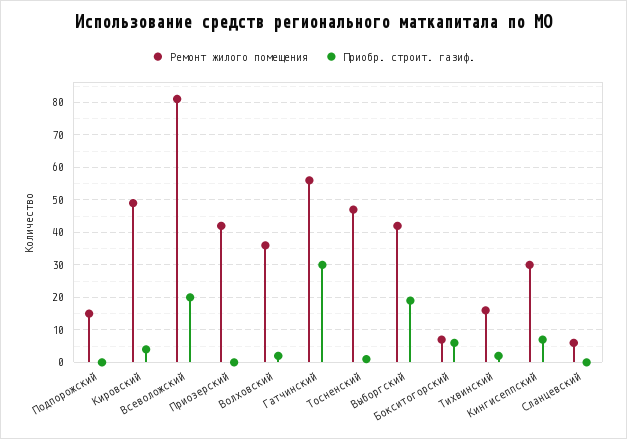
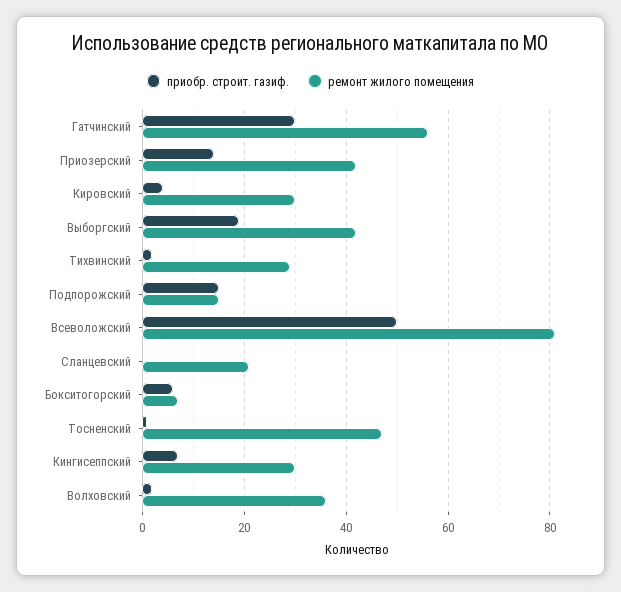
Приобр. строит. газиф., Подпорожский: 0 -> 15
Ремонт жилого помещения, Кировский: 50 -> 30
Приобр. строит. газиф., Всеволожский: 20 -> 50
Приобр. строит. газиф., Приозерский: 0 -> 15
Ремонт жилого помещения, Тихвинский: 15 -> 30
Ремонт жилого помещения, Сланцевский: 5 -> 20

